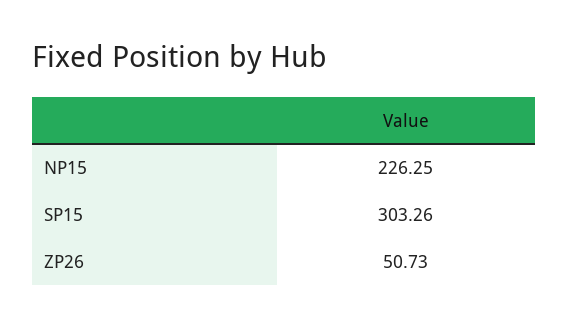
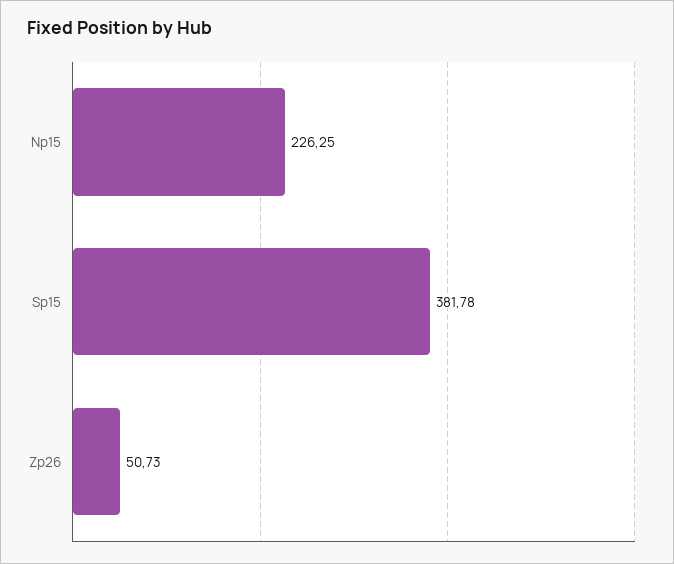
SP15: 303.26 -> 381.78

